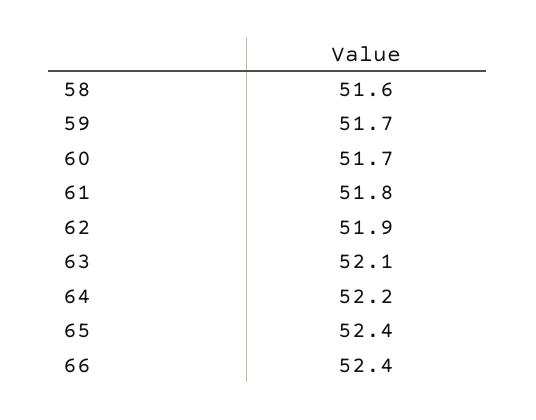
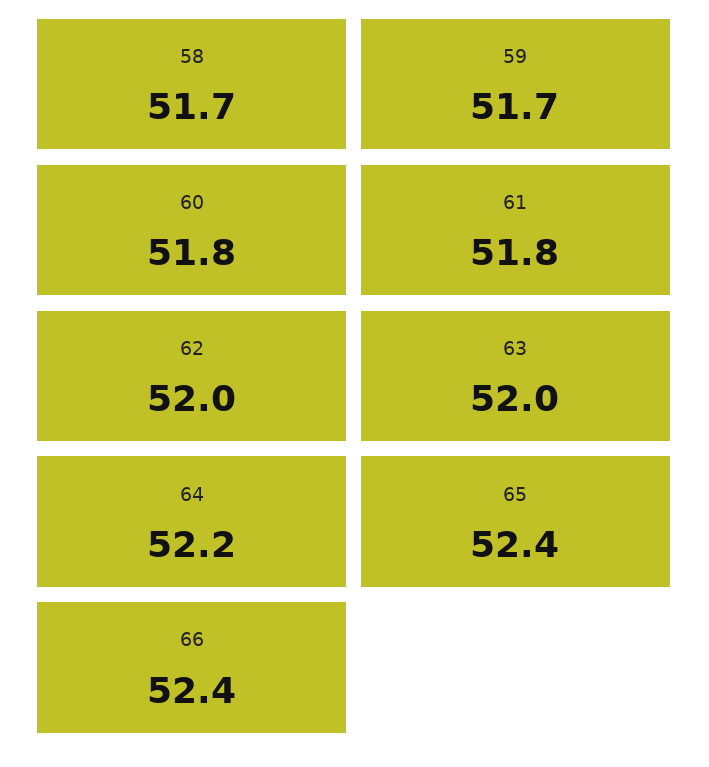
58: 51.6 -> 51.7
60: 51.7 -> 51.8
62: 51.9 -> 52
63: 52.1 -> 52

